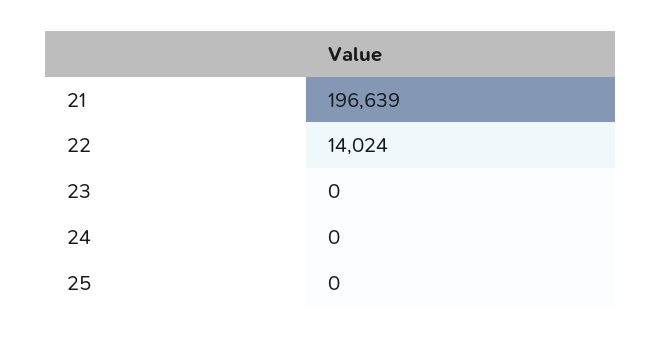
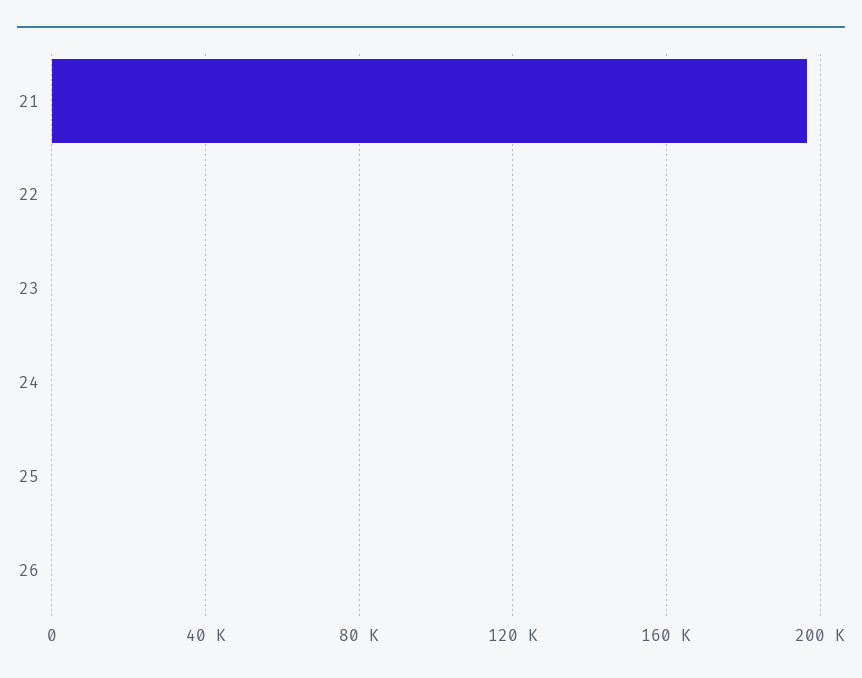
22: 14024 -> 0
26: none -> 0

